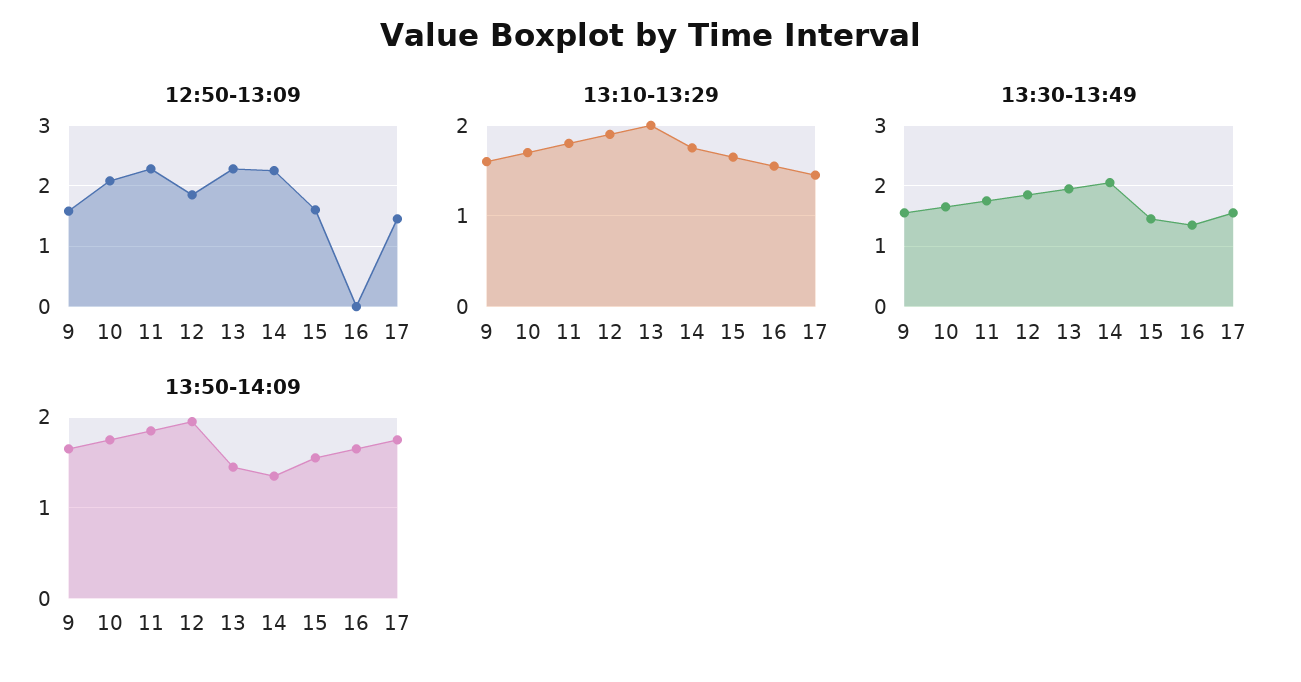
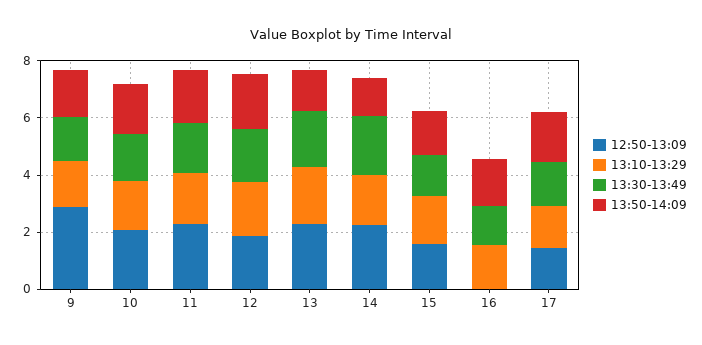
12:50-13:09, 9: 1.6 -> 3

